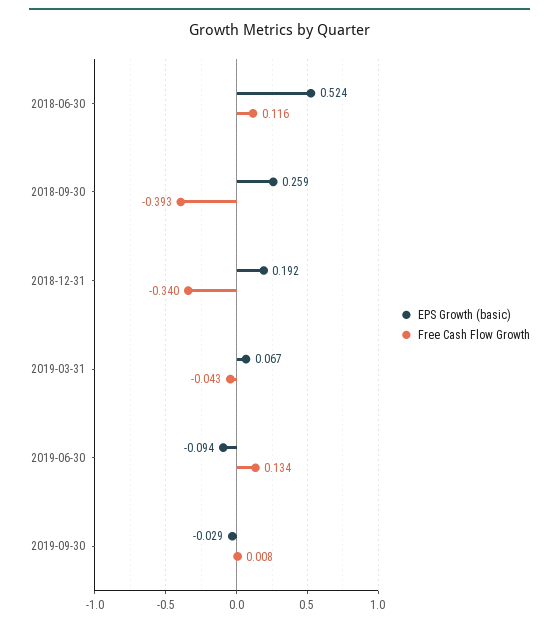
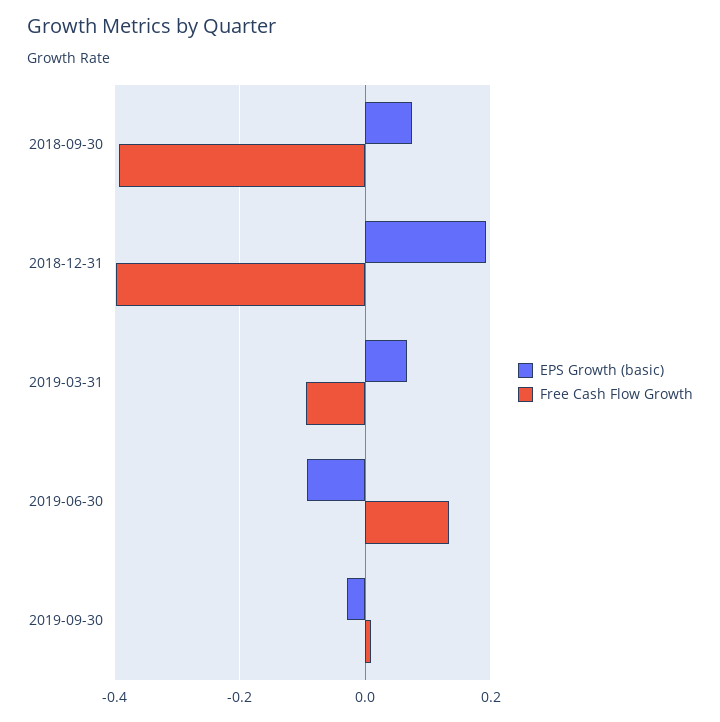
EPS Growth (basic), 2018-06-30: 0.524 -> none
Free Cash Flow Growth, 2018-06-30: 0.116 -> none
EPS Growth (basic), 2018-09-30: 0.259 -> 0.08
Free Cash Flow Growth, 2018-12-31: -0.34 -> -0.4
Free Cash Flow Growth, 2019-03-31: -0.043 -> -0.1

